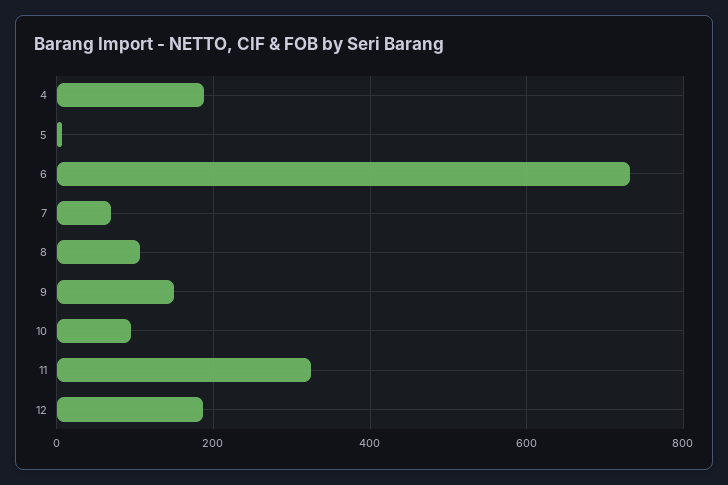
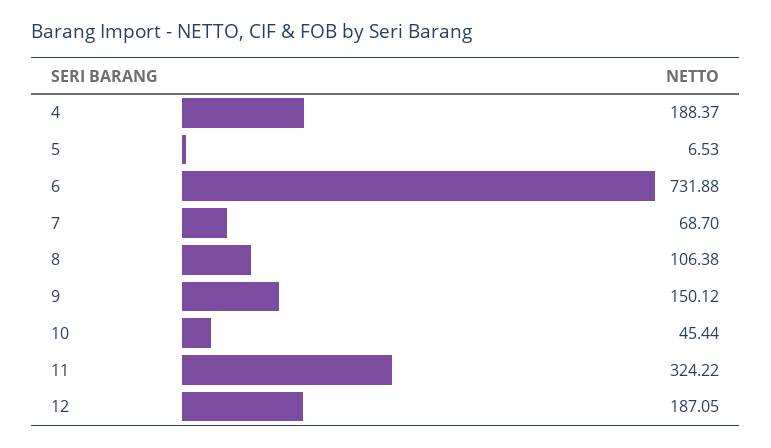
10: 100 -> 45.44

